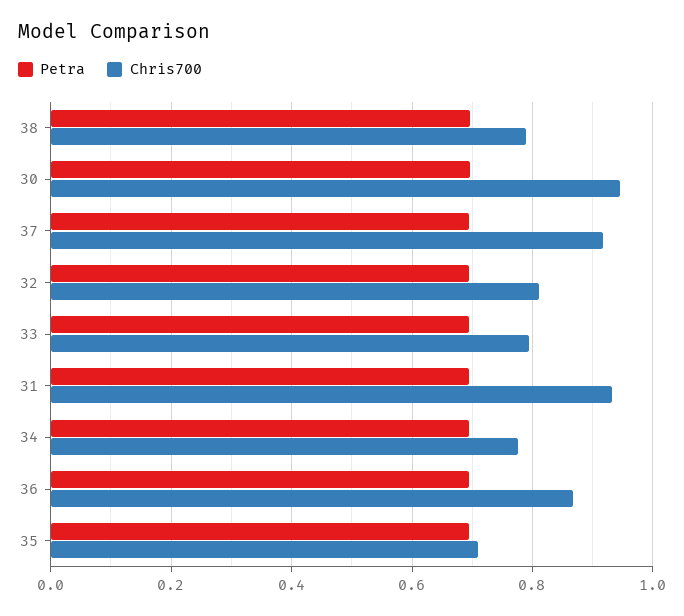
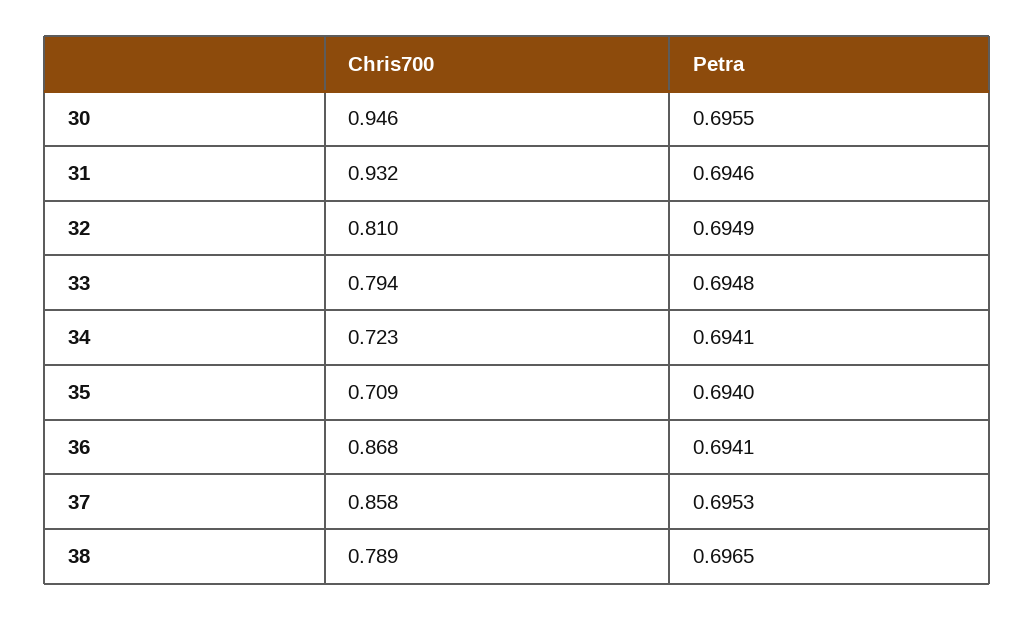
Chris700, 37: 0.92 -> 0.858
Chris700, 34: 0.78 -> 0.723

